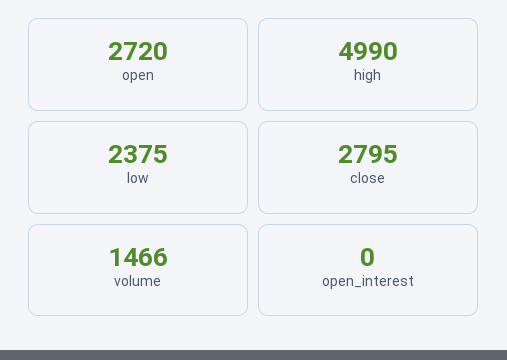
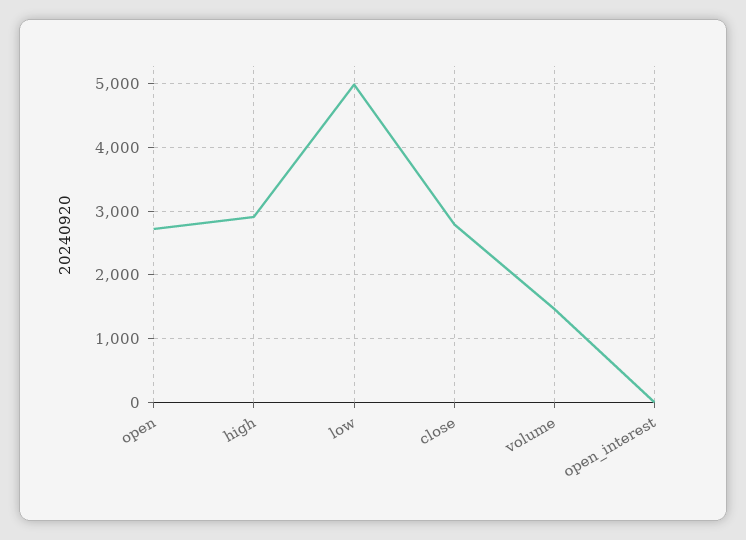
high: 4990 -> 2900
low: 2375 -> 5000

